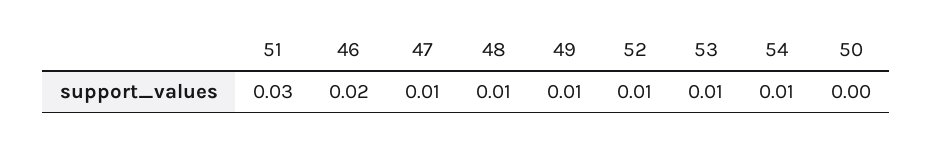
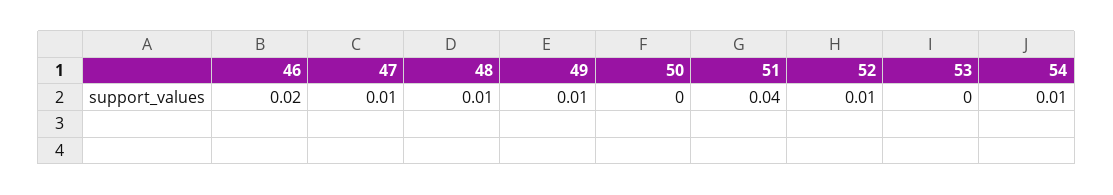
51: 0.03 -> 0.04
53: 0.01 -> 0

